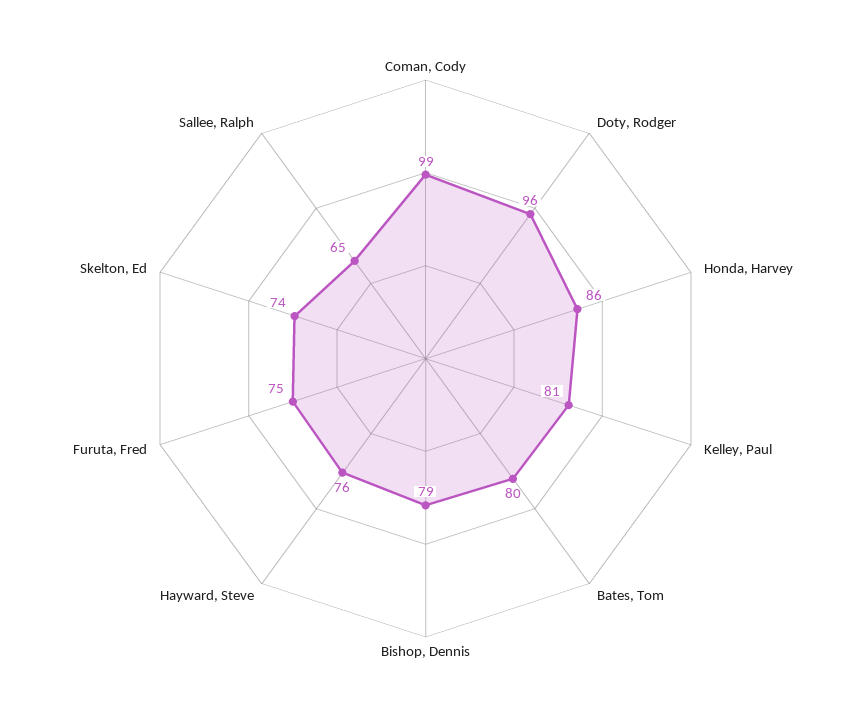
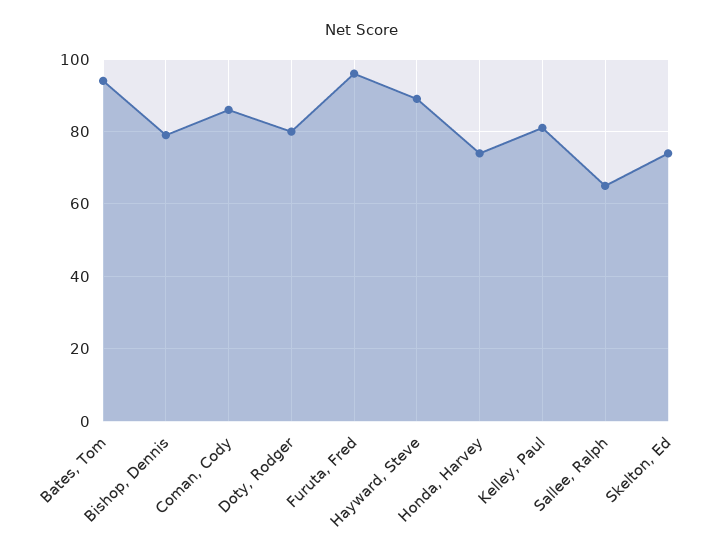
Coman, Cody: 99 -> 85
Doty, Rodger: 96 -> 80
Honda, Harvey: 86 -> 75
Bates, Tom: 80 -> 95
Hayward, Steve: 76 -> 90
Furuta, Fred: 75 -> 95

